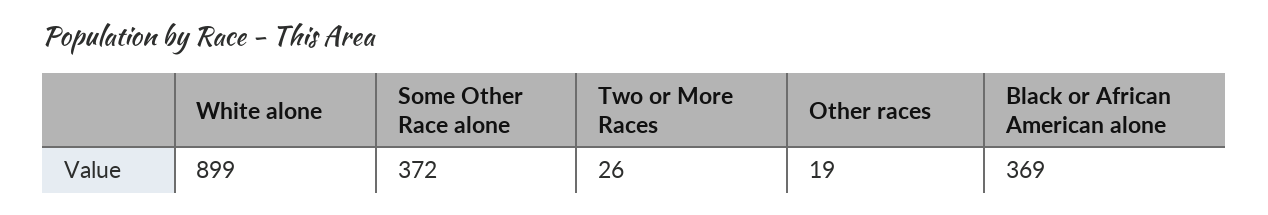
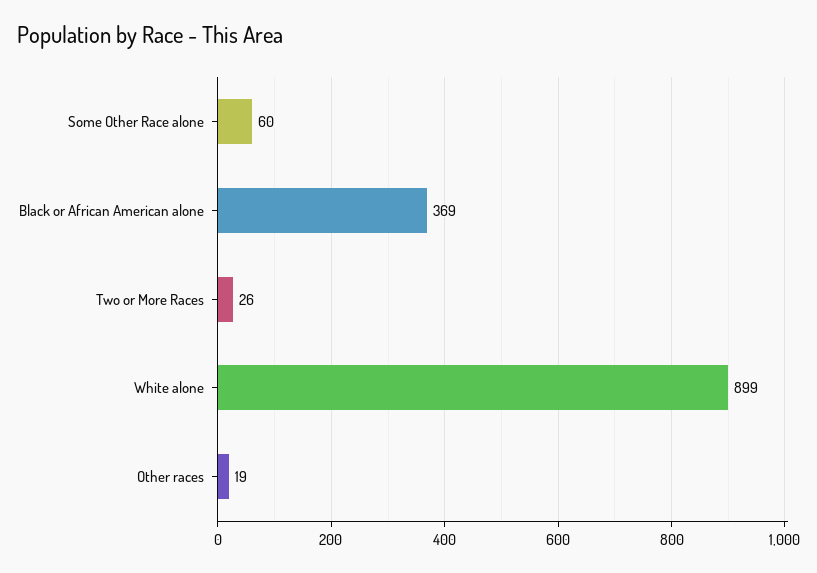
Some Other Race alone: 372 -> 60

